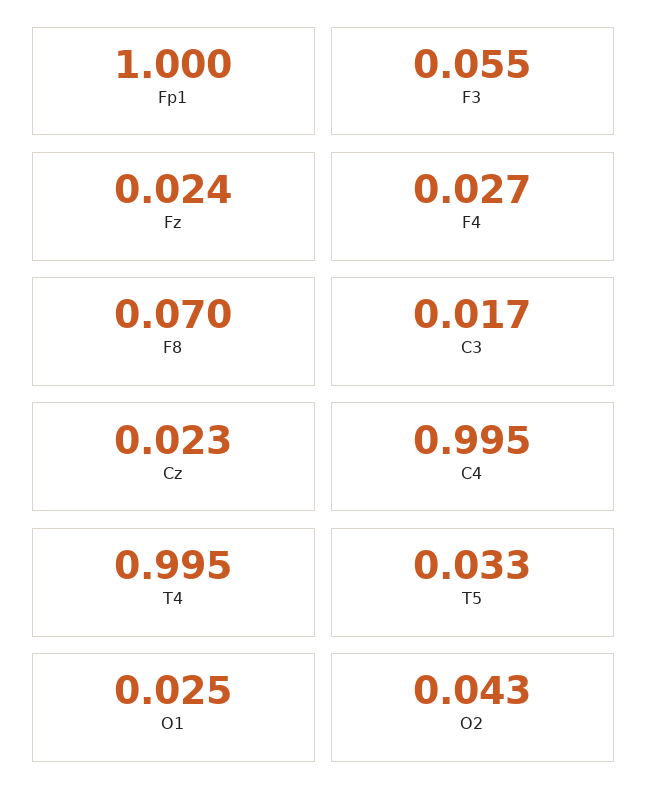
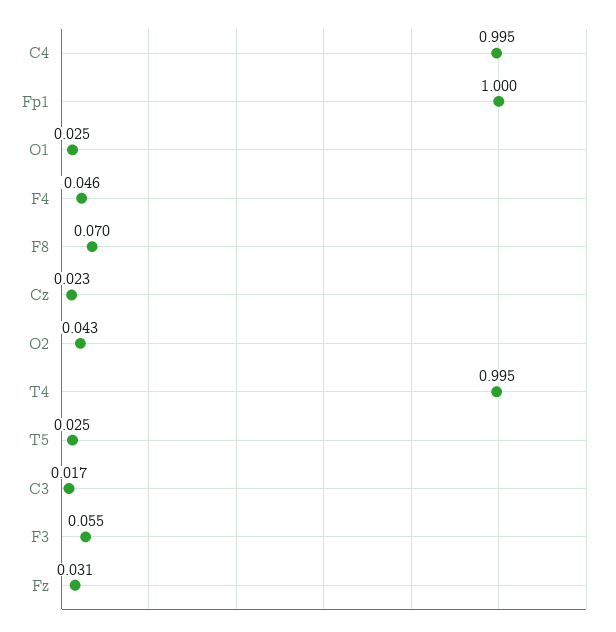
Fz: 0.024 -> 0.031
F4: 0.027 -> 0.046
T5: 0.033 -> 0.025

